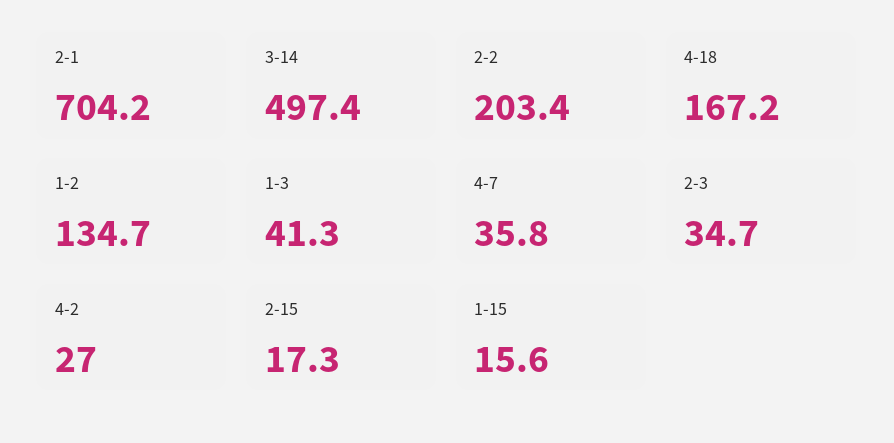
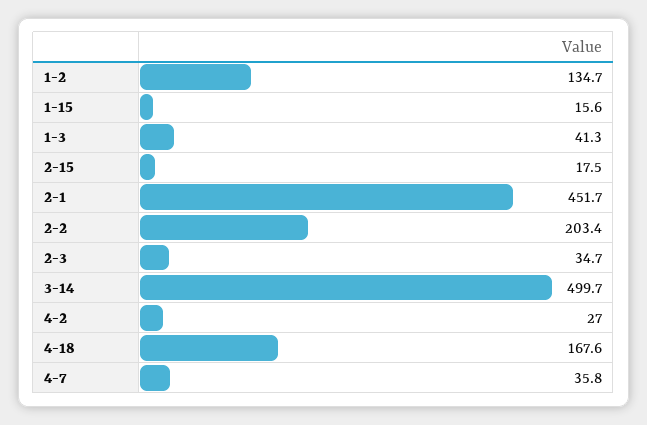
2-1: 704.2 -> 451.7
3-14: 497.4 -> 499.7
4-18: 167.2 -> 167.6
2-15: 17.3 -> 17.5

